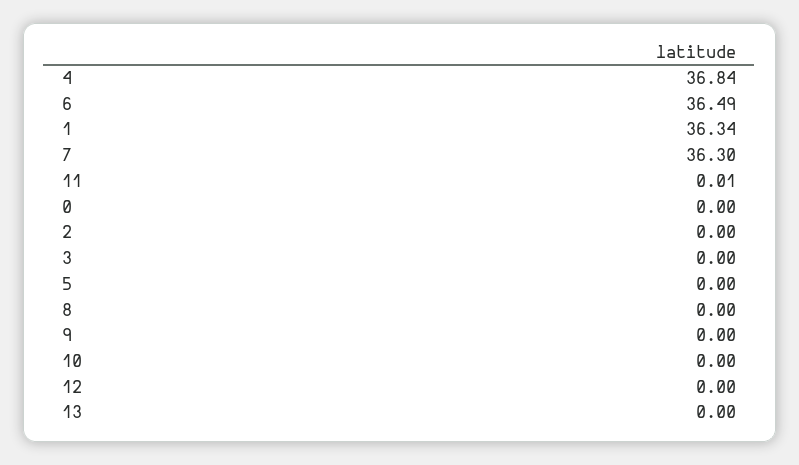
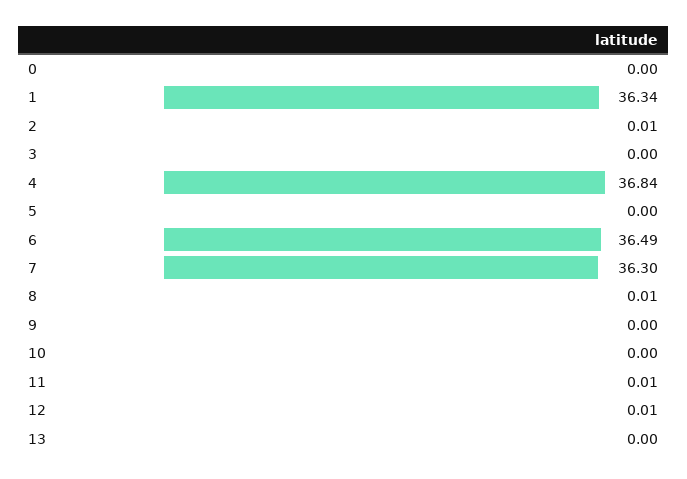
2: 0 -> 0.01
8: 0 -> 0.01
12: 0 -> 0.01

